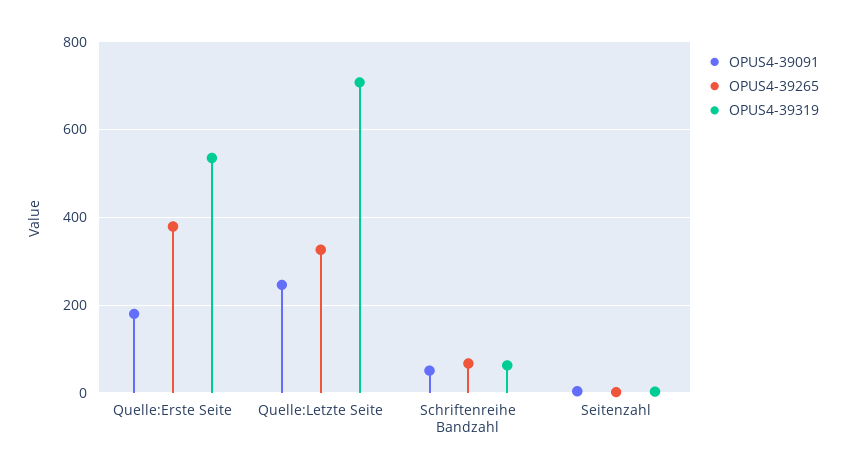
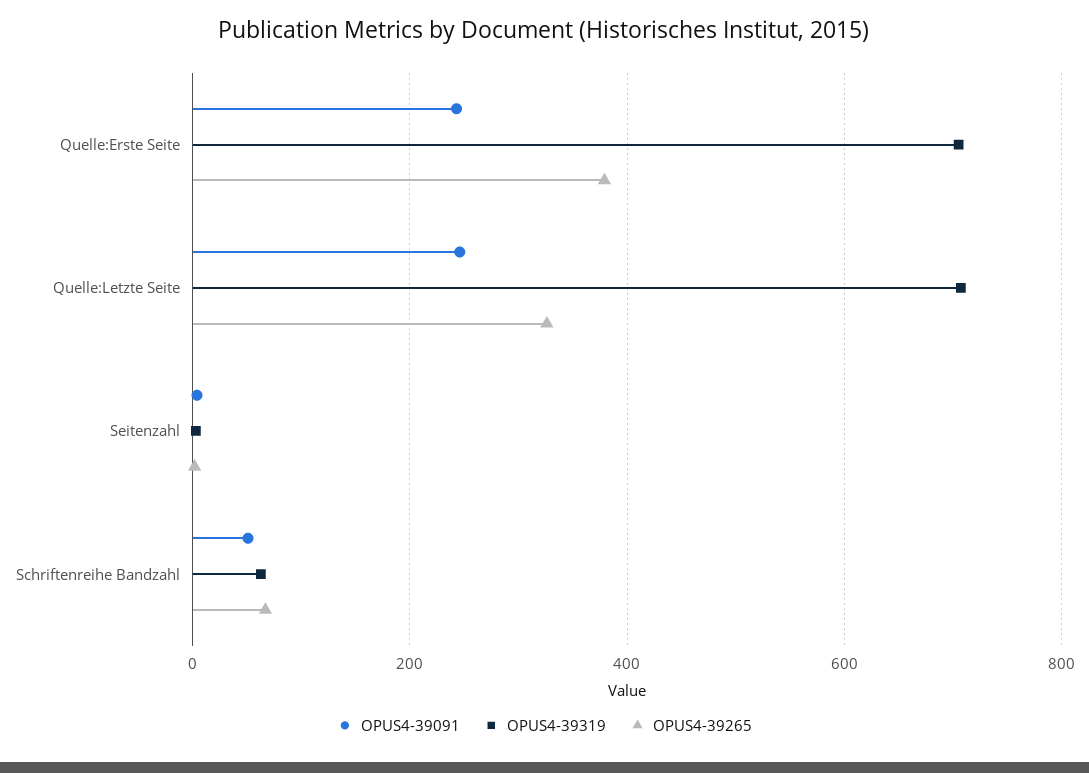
OPUS4-39091, Quelle:Erste Seite: 180 -> 240
OPUS4-39319, Quelle:Erste Seite: 540 -> 700

